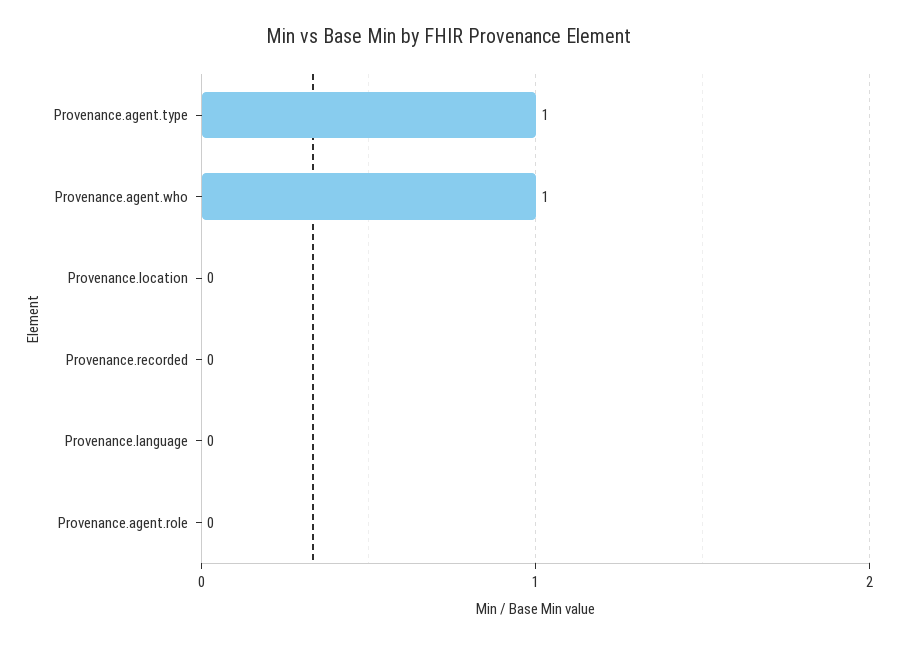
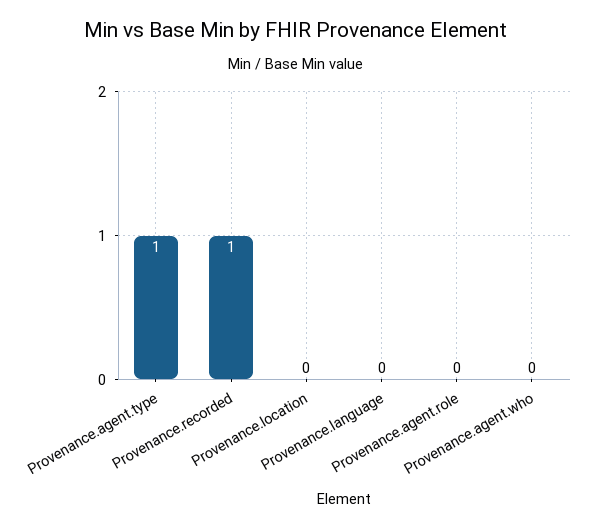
Provenance.agent.who: 1 -> 0
Provenance.recorded: 0 -> 1

